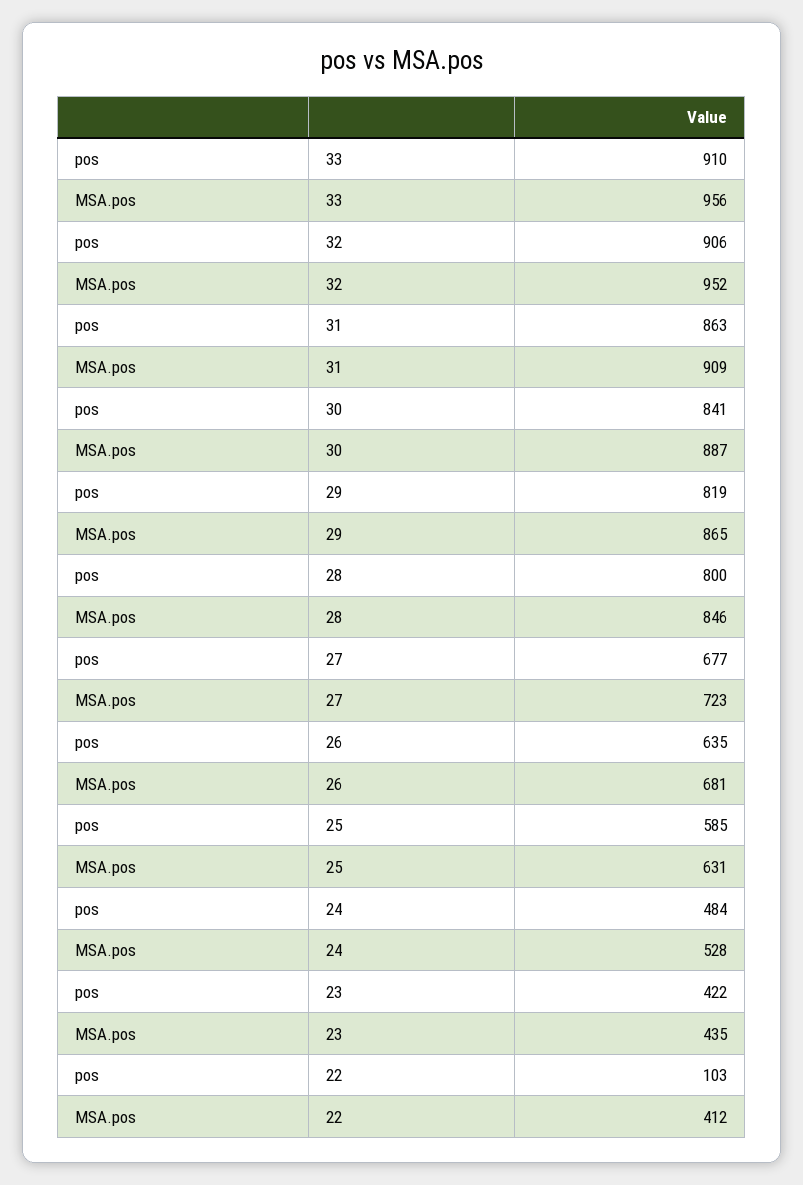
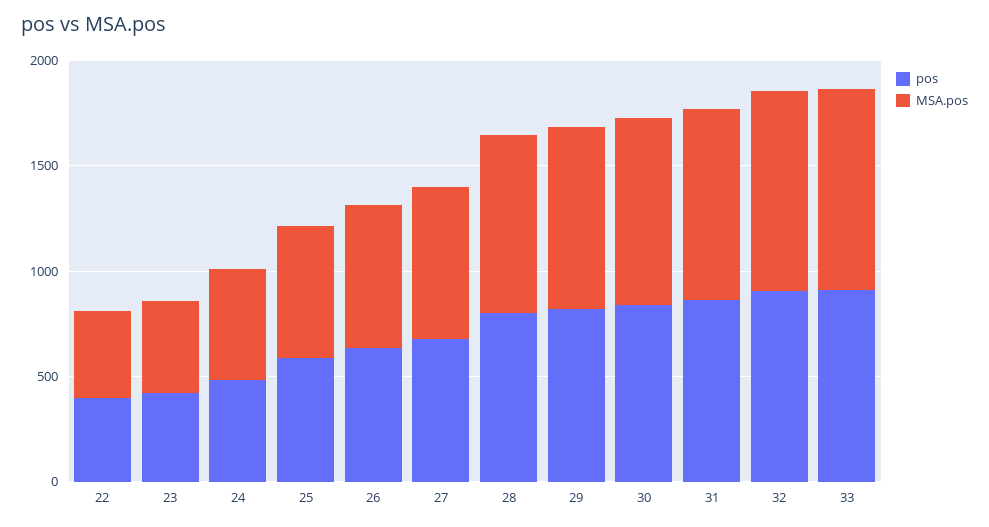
pos, 22: 103 -> 400

